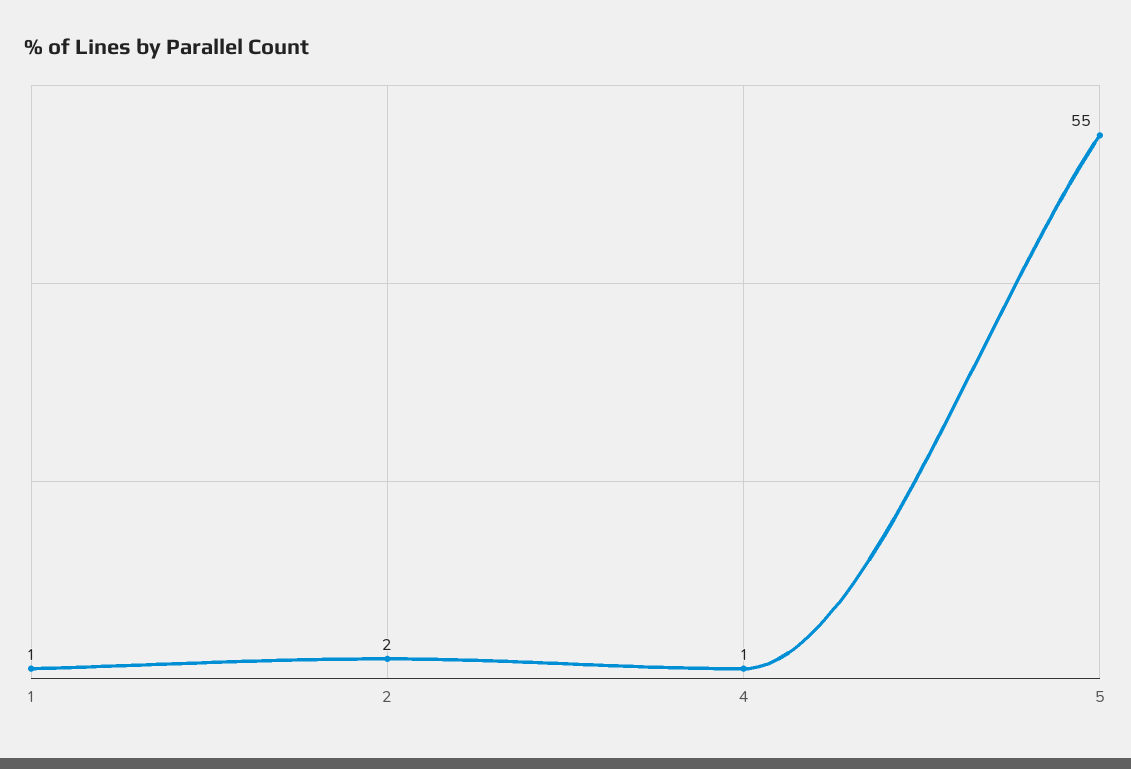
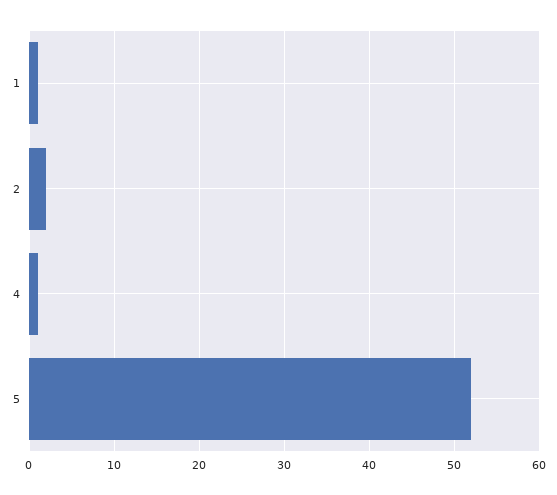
5: 55 -> 52

